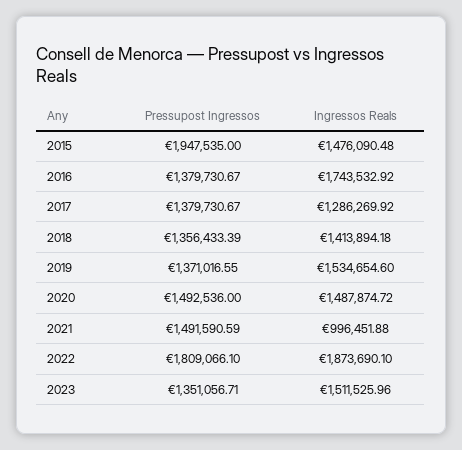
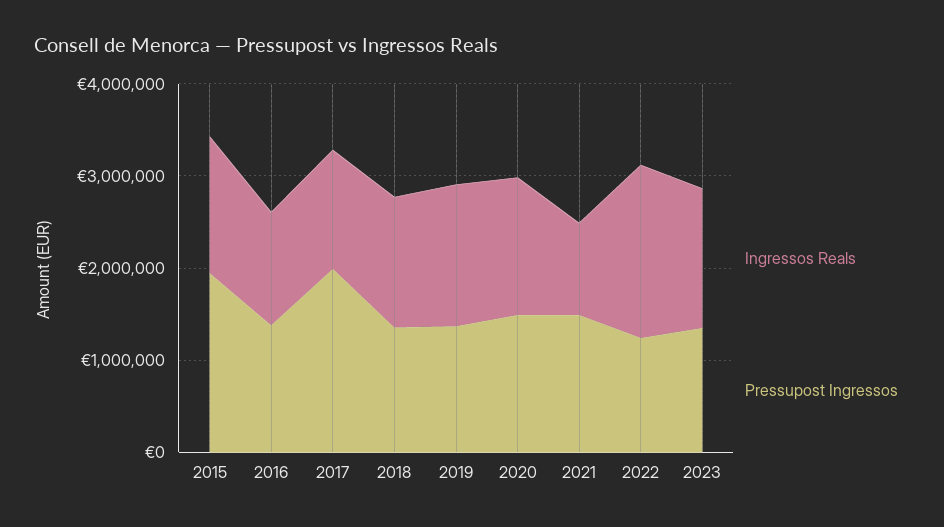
Ingressos Reals, 2016: 1743532.92 -> 1200000
Pressupost Ingressos, 2017: 1379730.67 -> 2000000
Pressupost Ingressos, 2022: 1809066.1 -> 1200000

